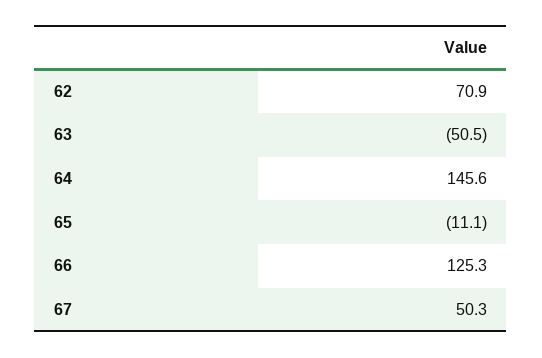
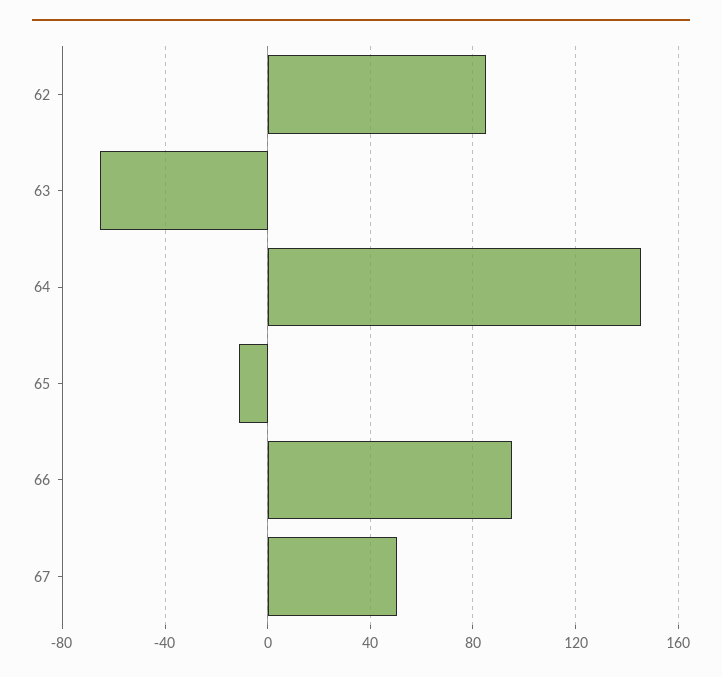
62: 70.9 -> 85
63: -50.5 -> -65
66: 125.3 -> 95

